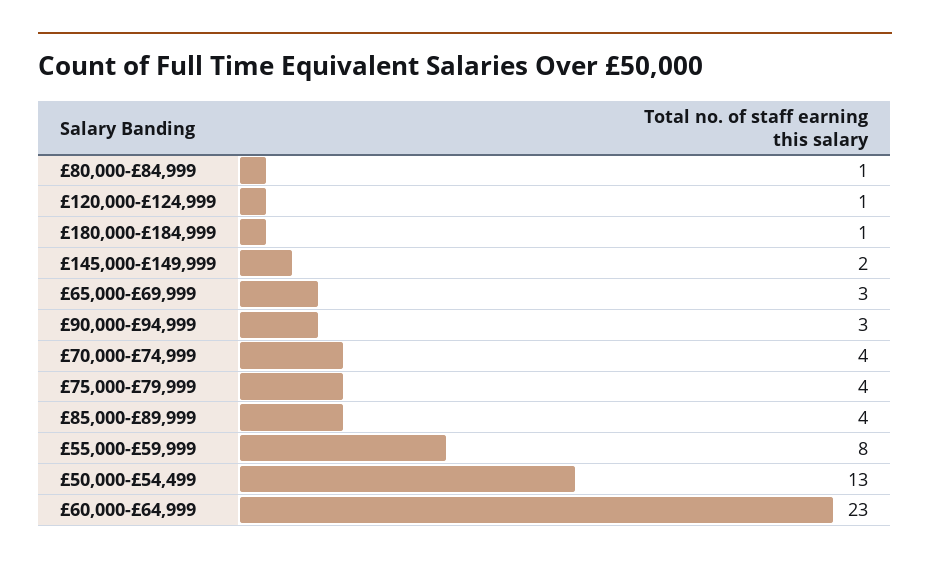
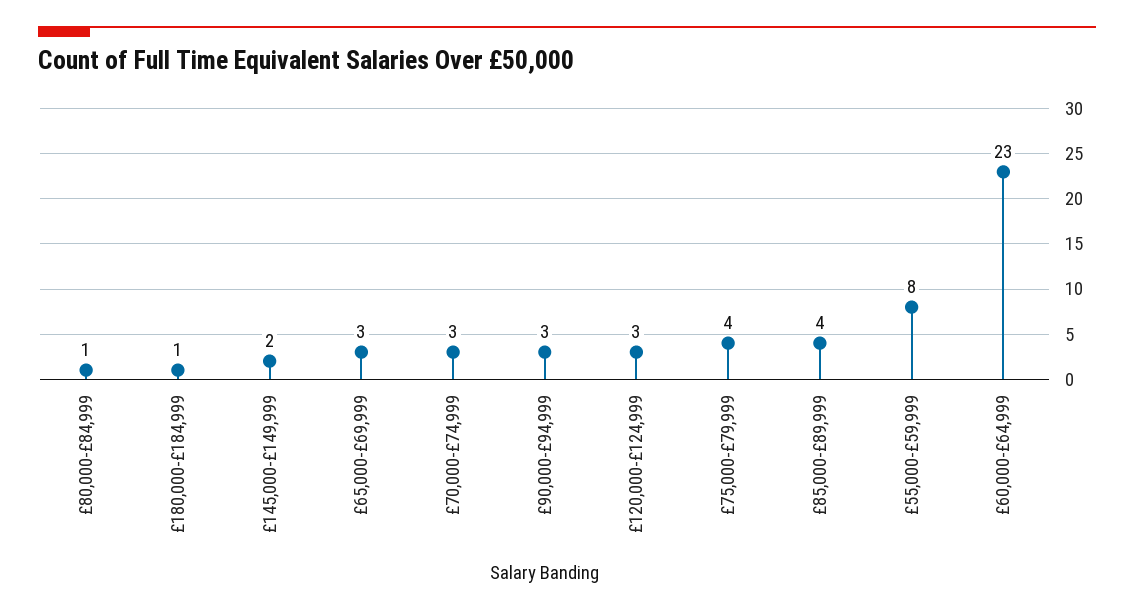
£120,000-£124,999: 1 -> 3
£70,000-£74,999: 4 -> 3
£50,000-£54,499: 13 -> none

